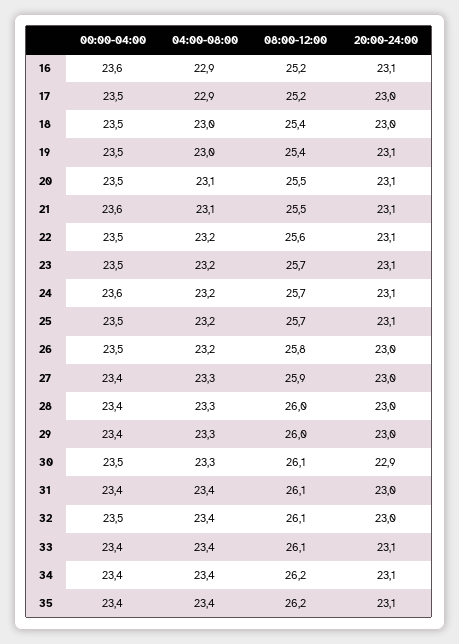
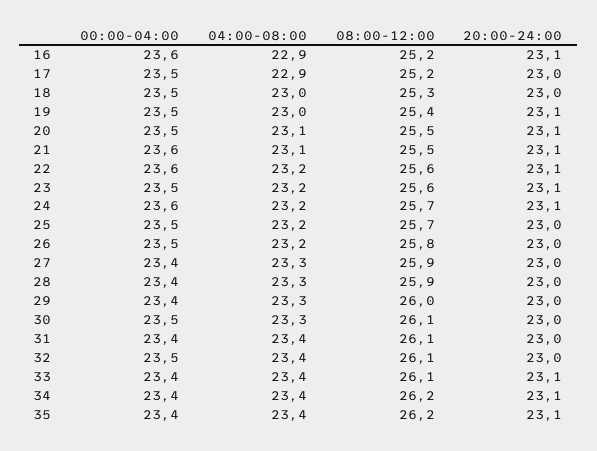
08:00-12:00, 18: 25.4 -> 25.3
00:00-04:00, 22: 23.5 -> 23.6
08:00-12:00, 23: 25.7 -> 25.6
20:00-24:00, 25: 23.1 -> 23
08:00-12:00, 28: 26 -> 25.9
20:00-24:00, 30: 22.9 -> 23

